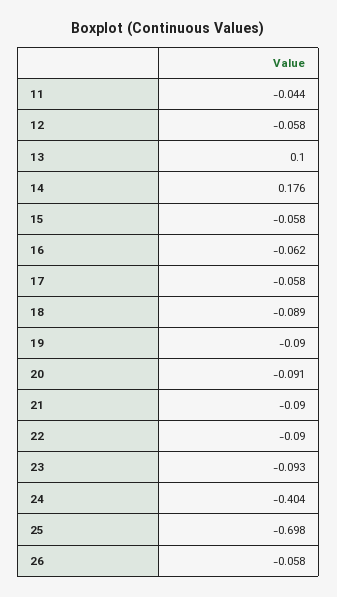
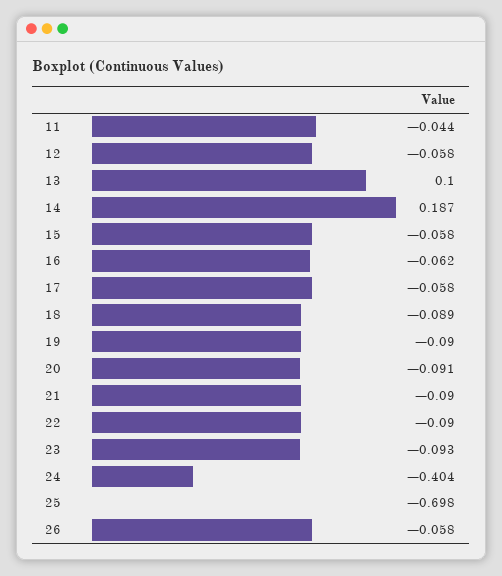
14: 0.176 -> 0.187

